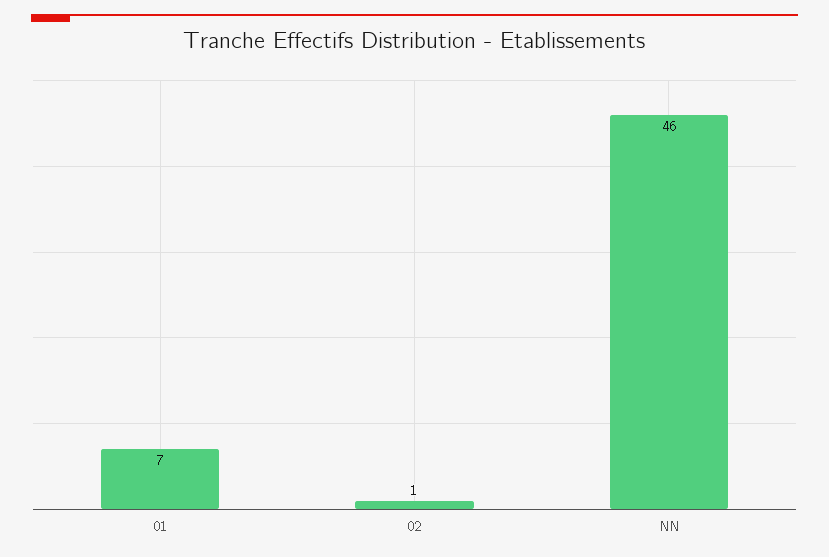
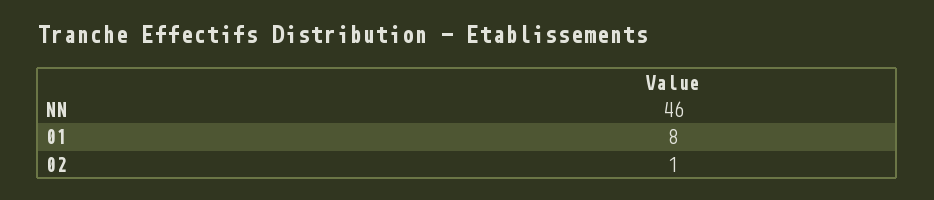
01: 7 -> 8

